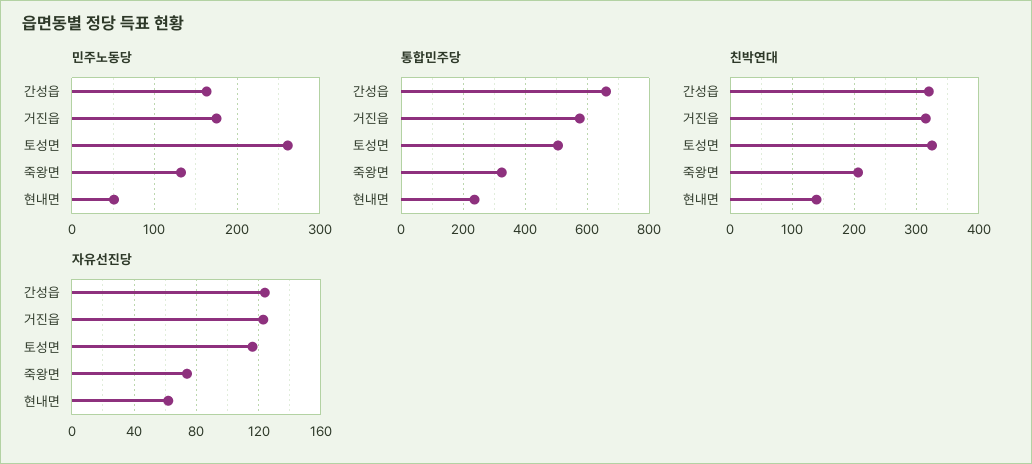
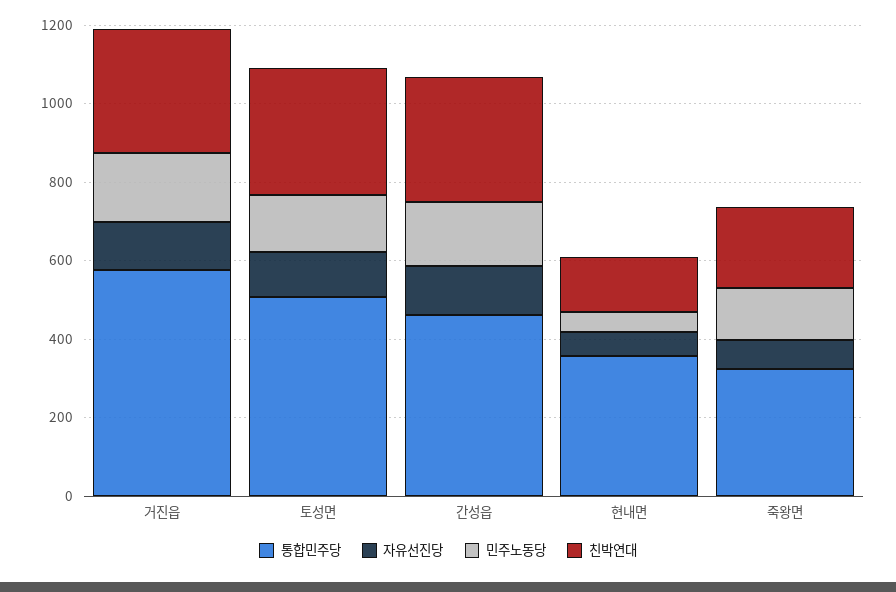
민주노동당, 토성면: 260 -> 150
통합민주당, 간성읍: 660 -> 450
통합민주당, 현내면: 240 -> 350

